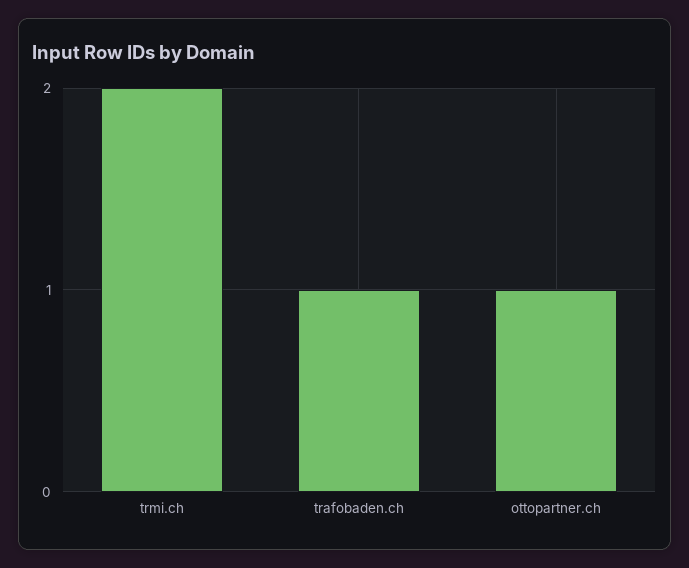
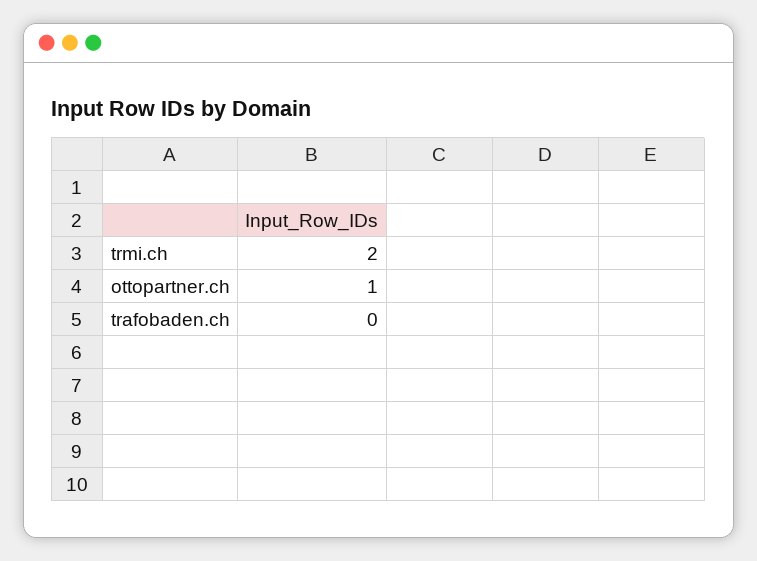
trafobaden.ch: 1 -> 0

